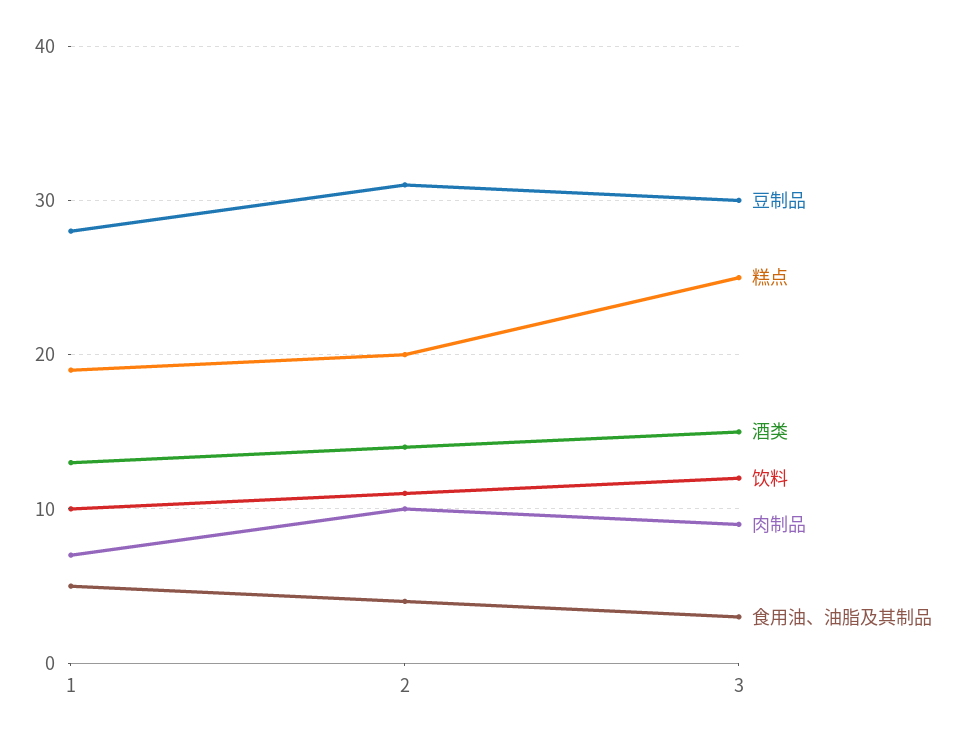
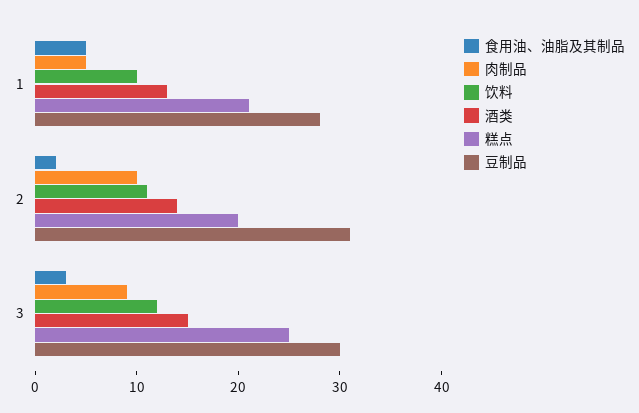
糕点, 1: 19 -> 21
肉制品, 1: 7 -> 5
食用油、油脂及其制品, 2: 4 -> 2

